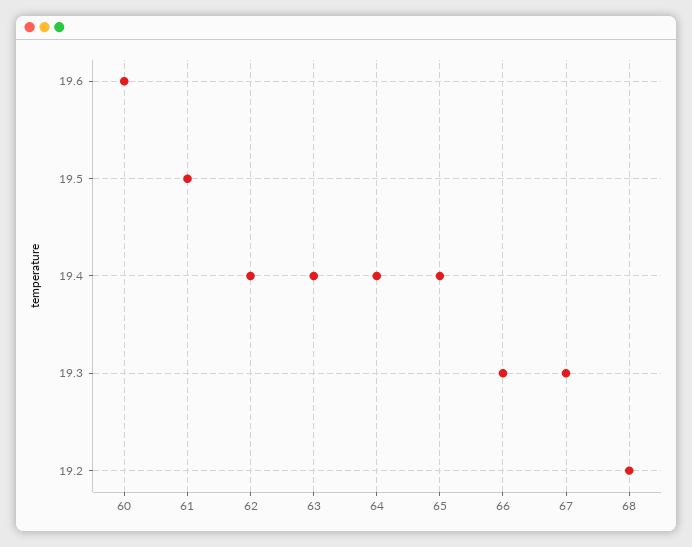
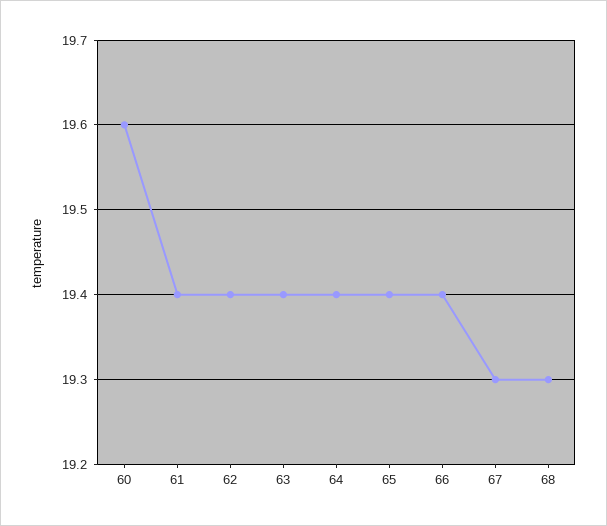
61: 19.5 -> 19.4
66: 19.3 -> 19.4
68: 19.2 -> 19.3

